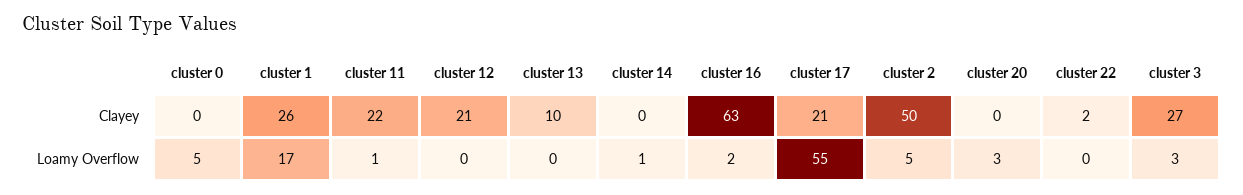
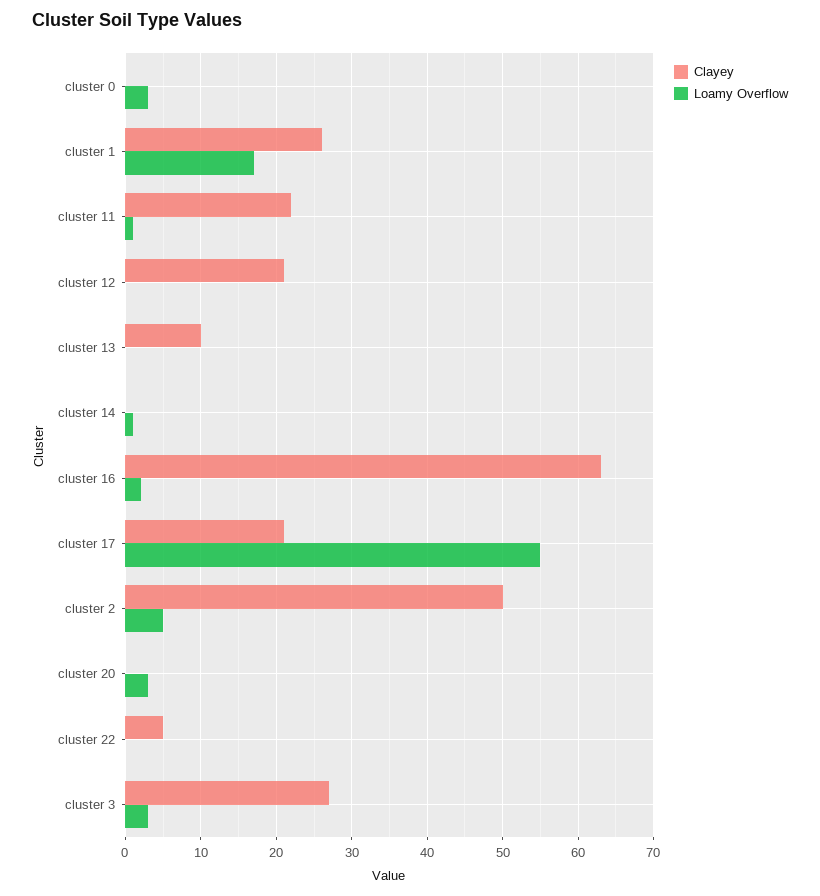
Clayey, cluster 22: 2 -> 5
Loamy Overflow, cluster 0: 5 -> 3

